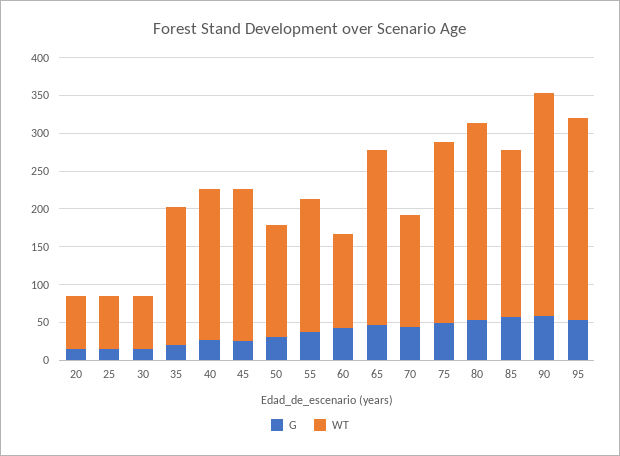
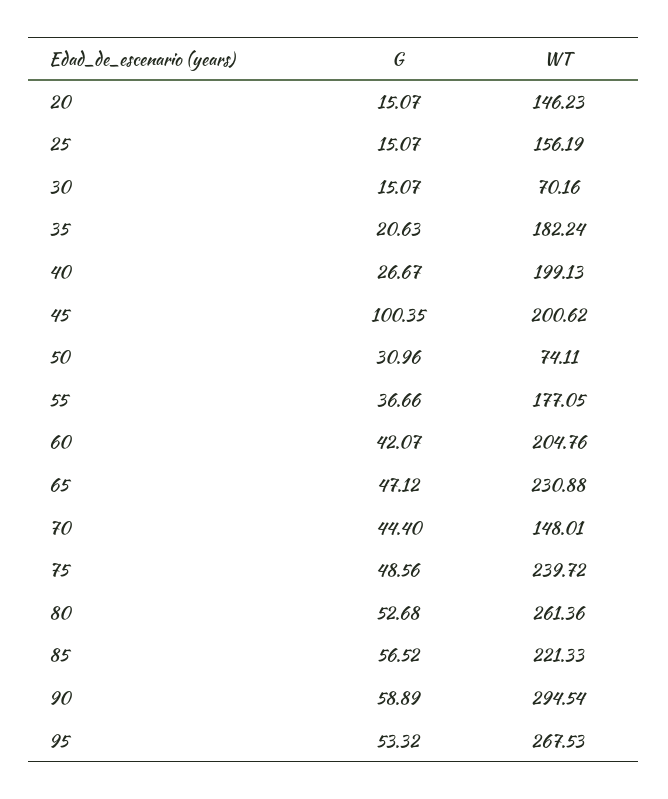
WT, 20: 75 -> 146.23
WT, 25: 75 -> 156.19
G, 45: 25 -> 100.35
WT, 50: 150 -> 74.11
WT, 60: 125 -> 204.76

